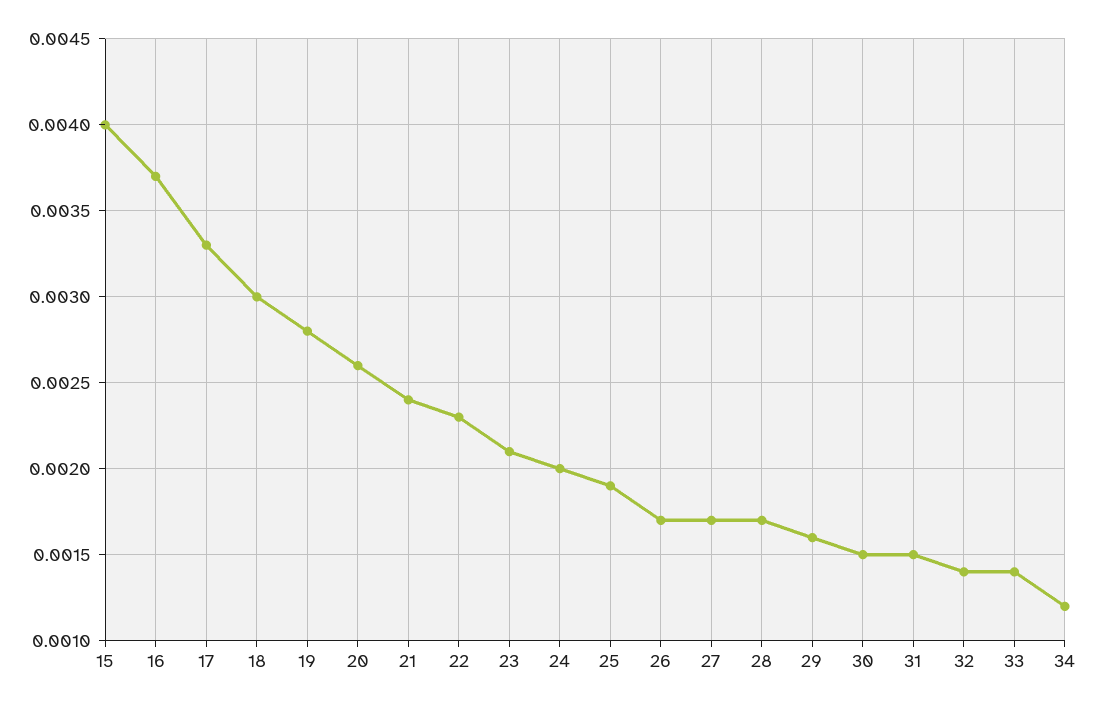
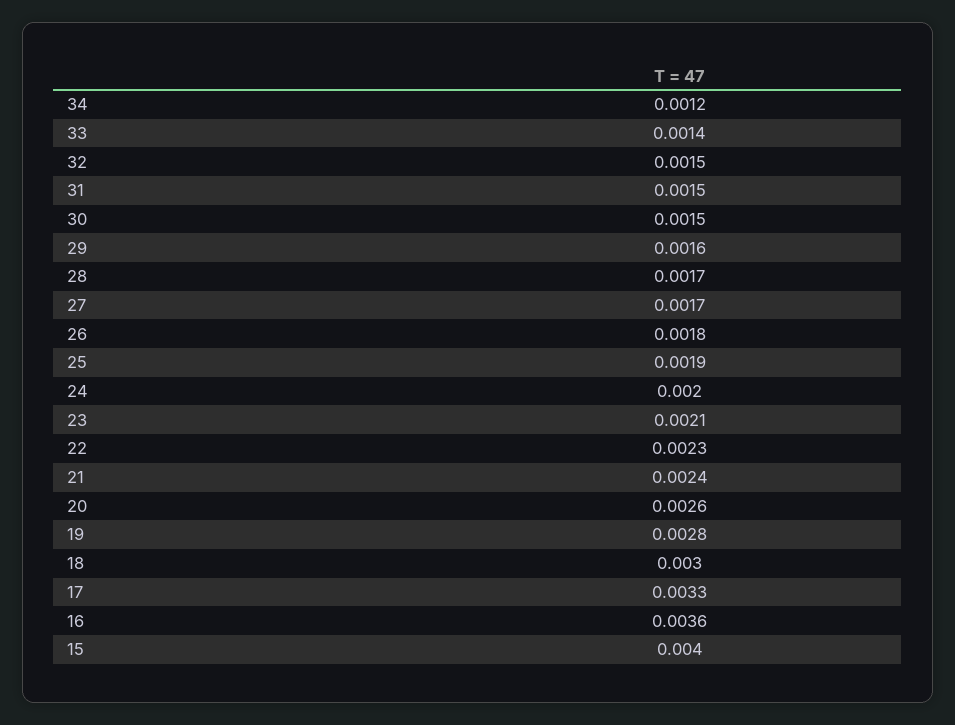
16: 0.0037 -> 0.0036
26: 0.0017 -> 0.0018
32: 0.0014 -> 0.0015

